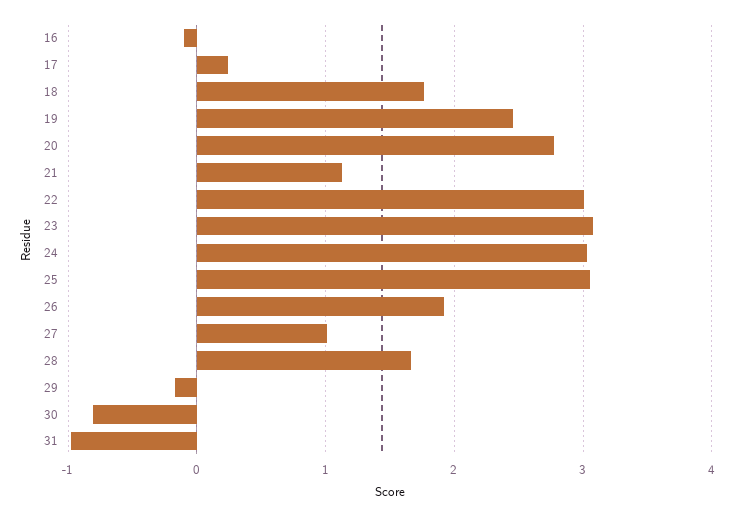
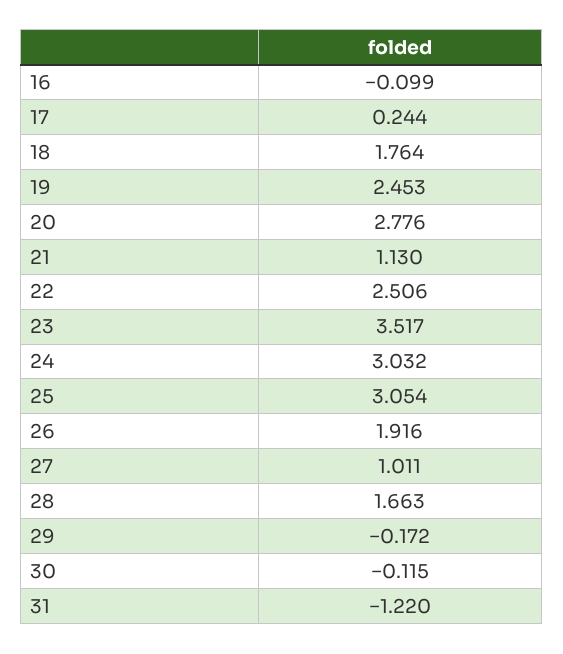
22: 3 -> 2.506
23: 3.1 -> 3.517
30: -0.8 -> -0.115
31: -1 -> -1.22

